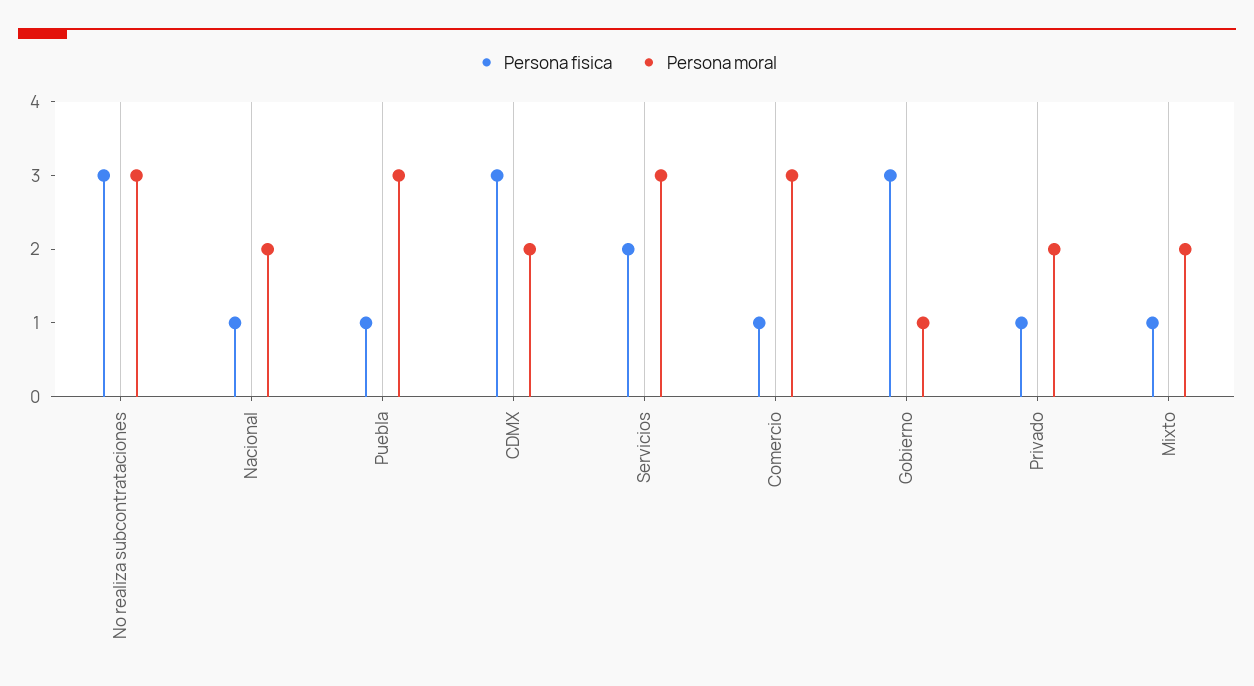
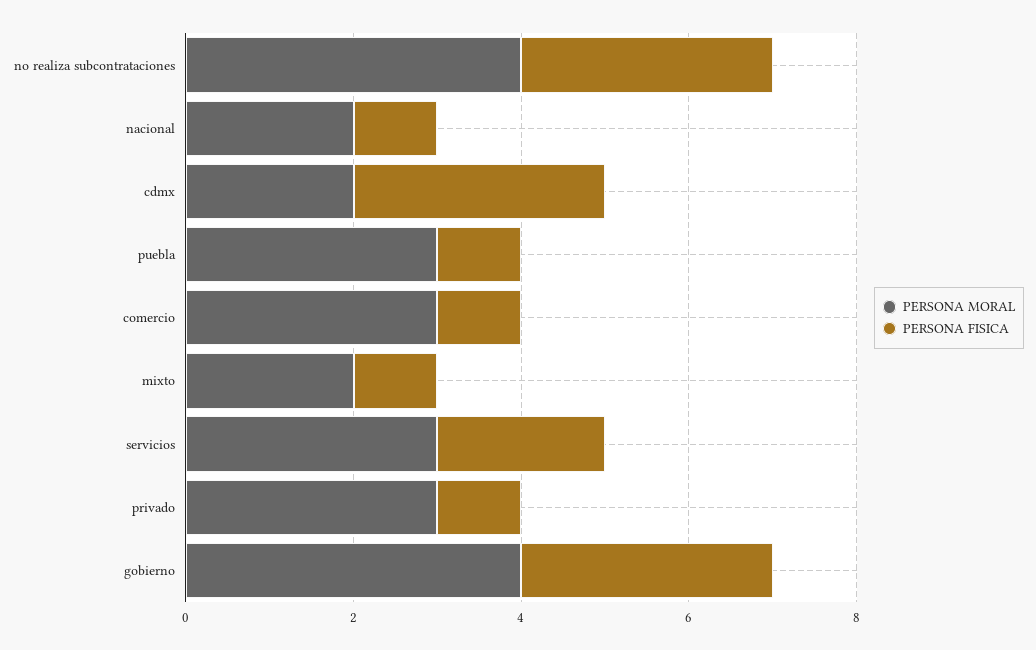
Persona moral, No realiza subcontrataciones: 3 -> 4
Persona moral, Gobierno: 1 -> 4
Persona moral, Privado: 2 -> 3

